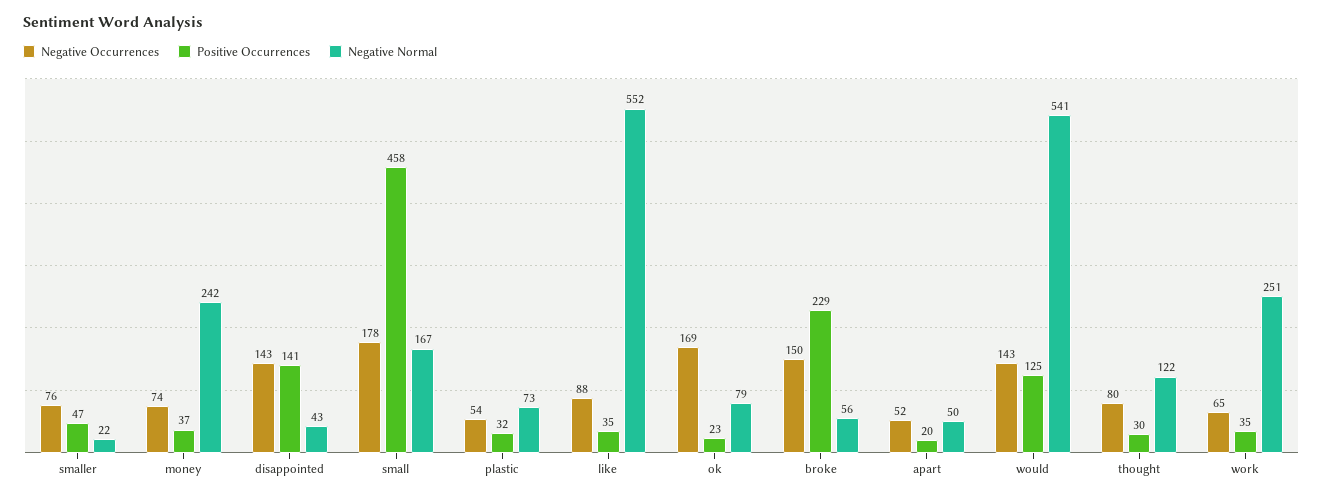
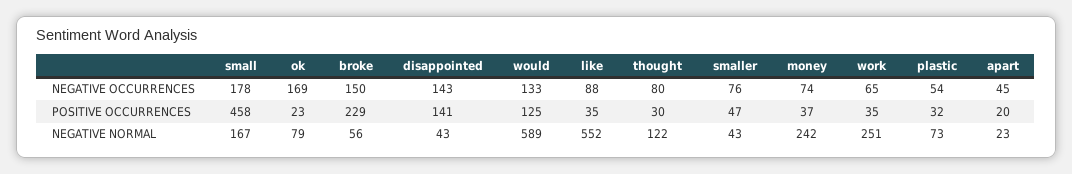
Negative Normal, smaller: 22 -> 43
Negative Occurrences, apart: 52 -> 45
Negative Normal, apart: 50 -> 23
Negative Occurrences, would: 143 -> 133
Negative Normal, would: 541 -> 589

